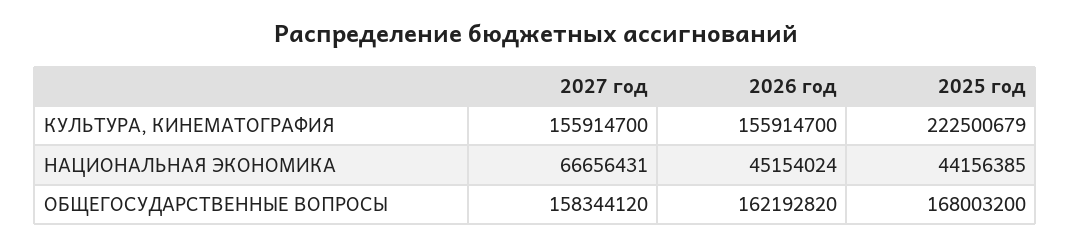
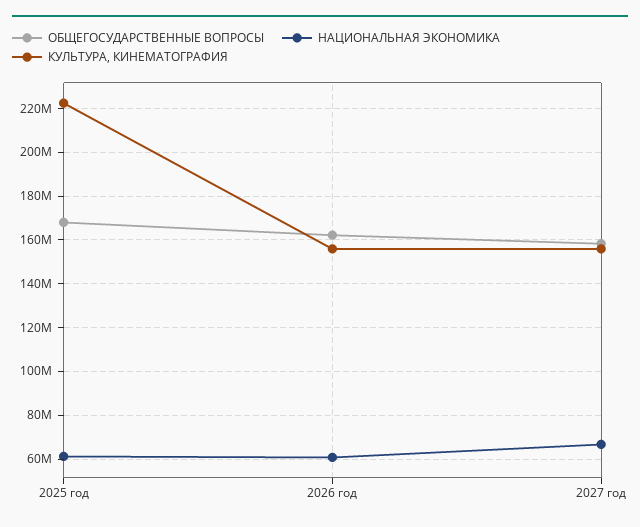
НАЦИОНАЛЬНАЯ ЭКОНОМИКА, 2026 год: 45154024 -> 60000000
НАЦИОНАЛЬНАЯ ЭКОНОМИКА, 2025 год: 44156385 -> 60000000

